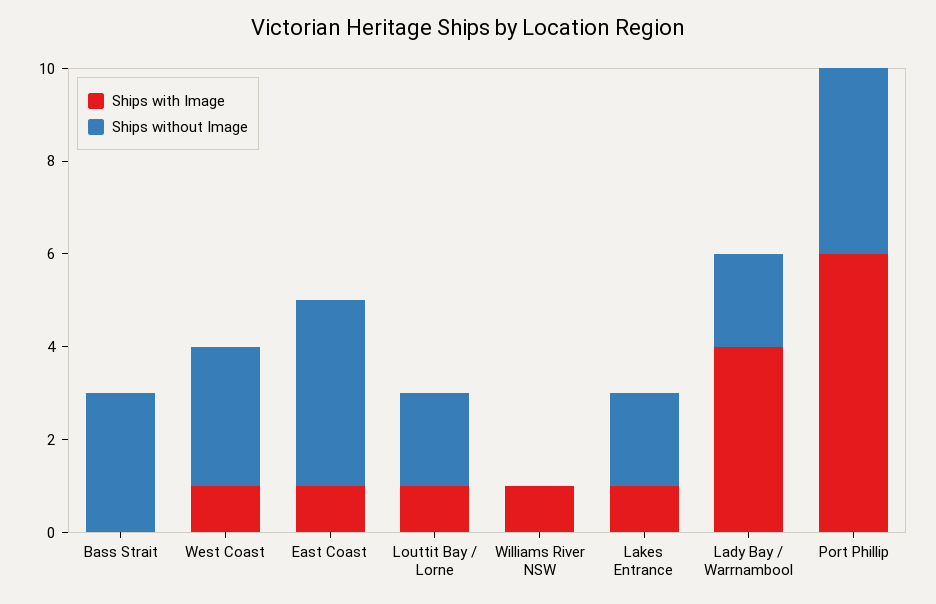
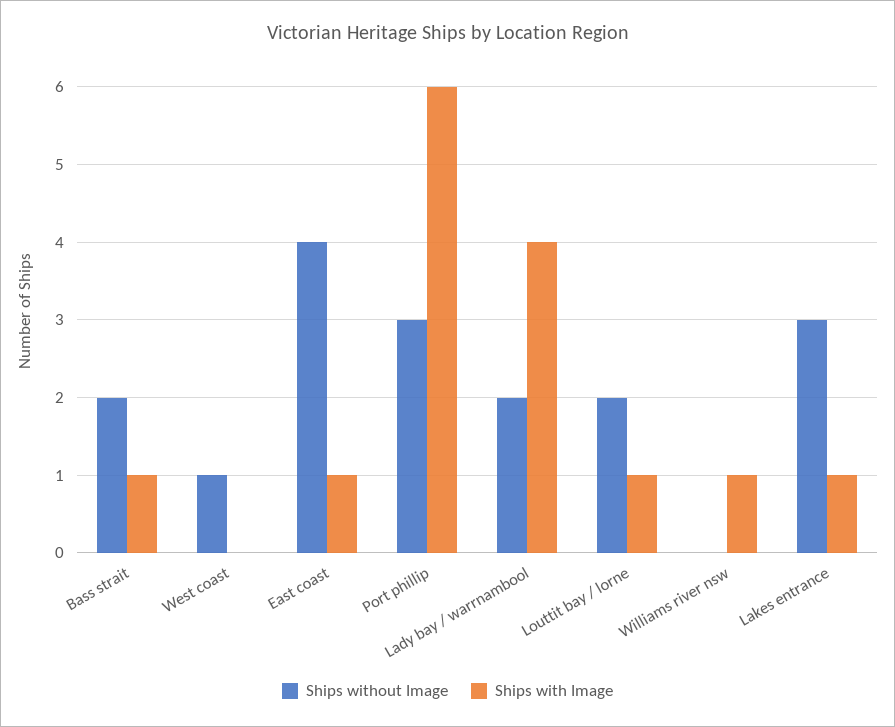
Ships with Image, Bass Strait: 0 -> 1
Ships without Image, Bass Strait: 3 -> 2
Ships with Image, West Coast: 1 -> 0
Ships without Image, West Coast: 3 -> 1
Ships without Image, Lakes Entrance: 2 -> 3
Ships without Image, Port Phillip: 4 -> 3

